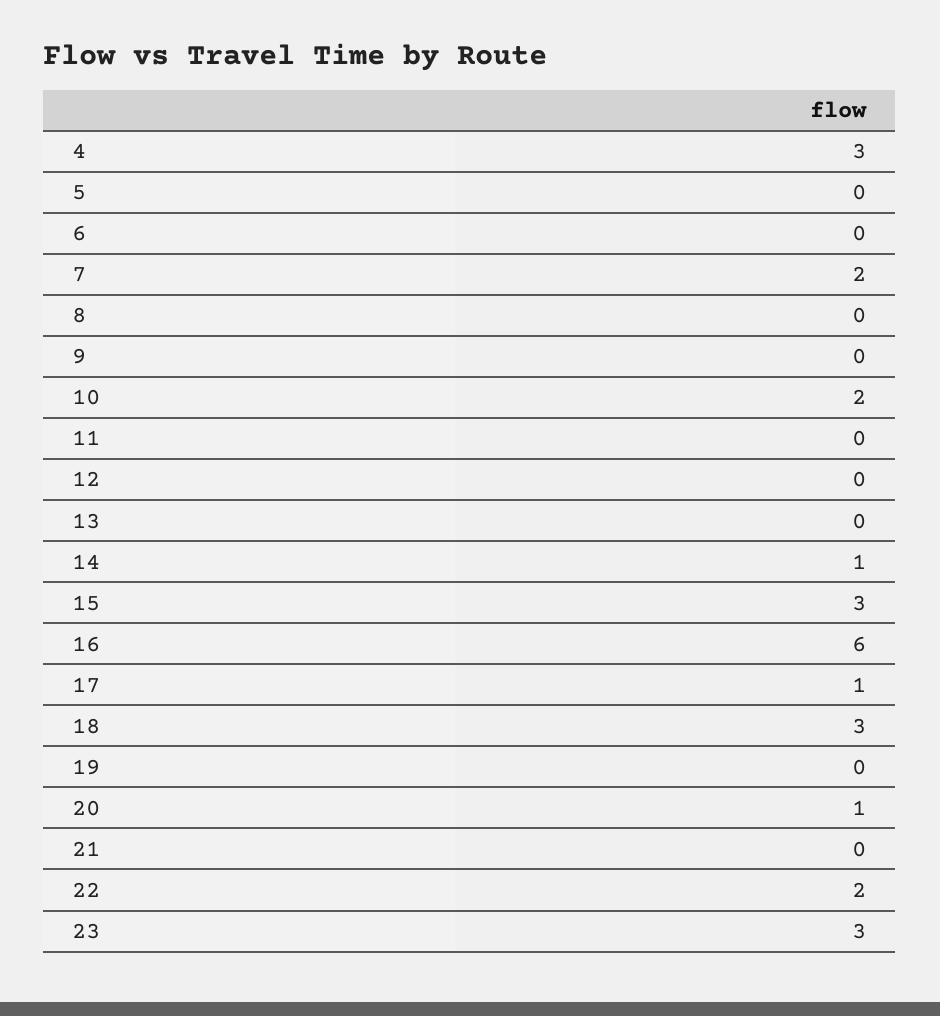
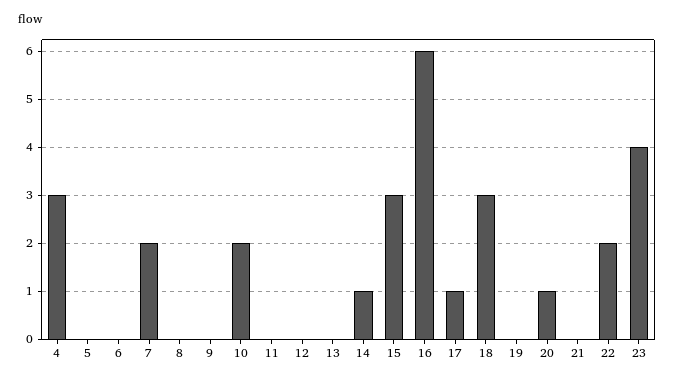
23: 3 -> 4

